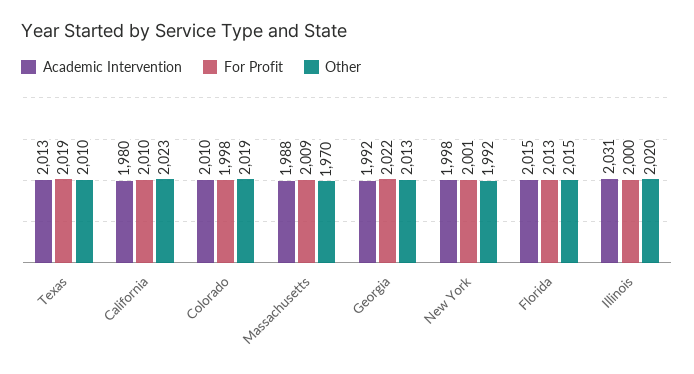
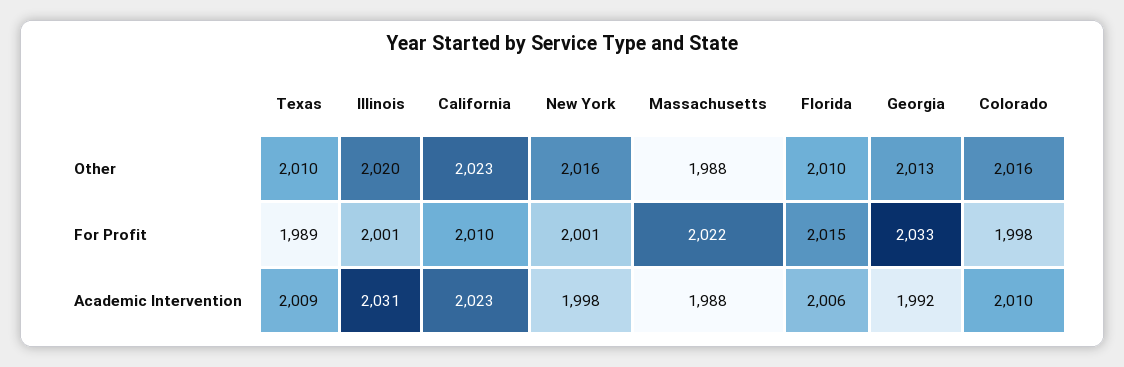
Academic Intervention, Texas: 2013 -> 2009
For Profit, Texas: 2019 -> 1989
Academic Intervention, California: 1980 -> 2023
Other, Colorado: 2019 -> 2016
For Profit, Massachusetts: 2009 -> 2022
Other, Massachusetts: 1970 -> 1988
For Profit, Georgia: 2022 -> 2033
Other, New York: 1992 -> 2016
Academic Intervention, Florida: 2015 -> 2006
For Profit, Florida: 2013 -> 2015
Other, Florida: 2015 -> 2010
For Profit, Illinois: 2000 -> 2001

